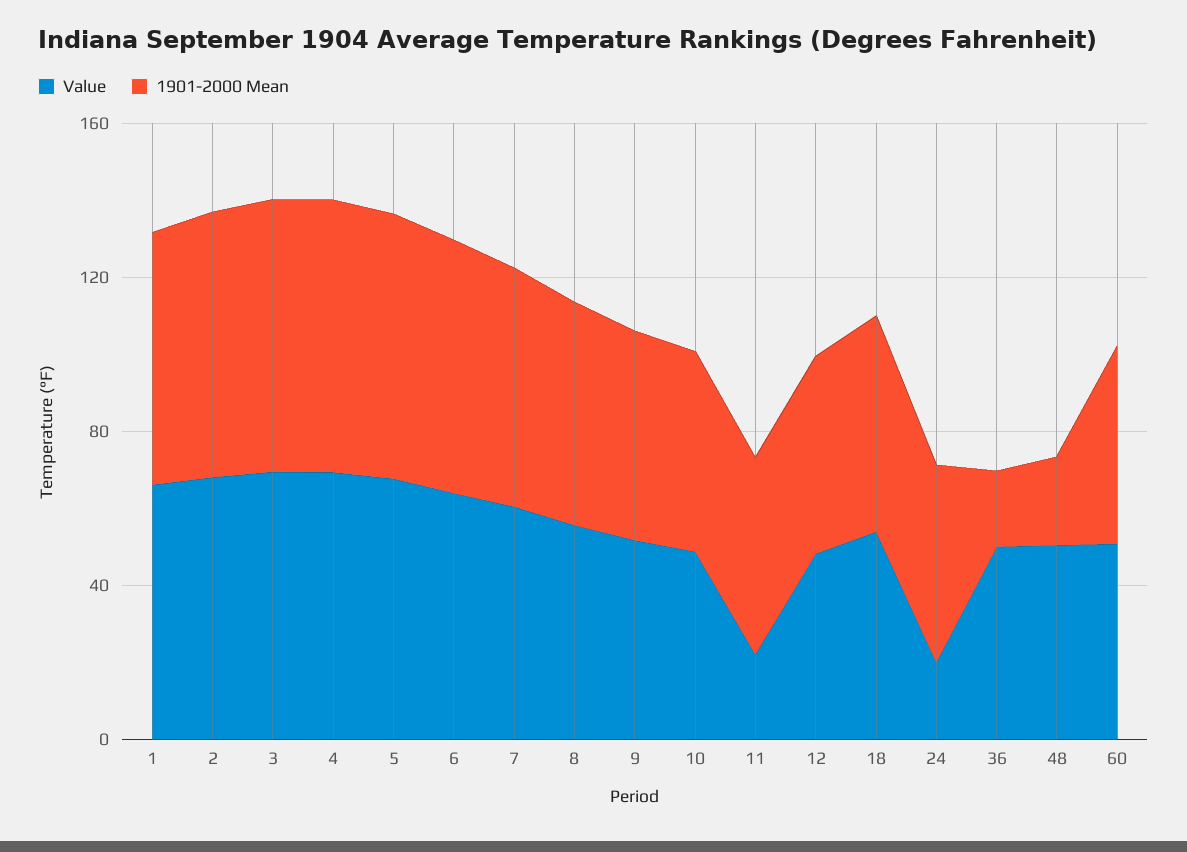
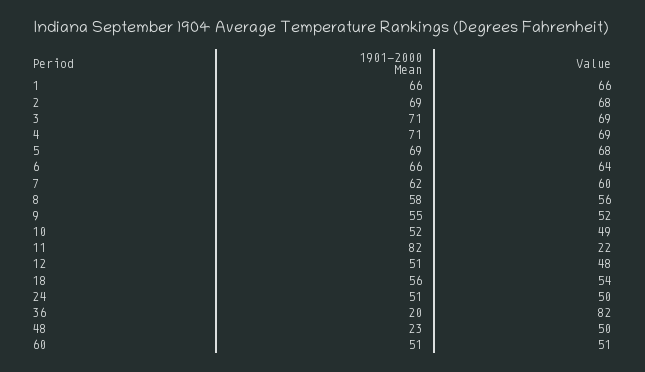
1901-2000 Mean, 11: 50 -> 82
Value, 24: 20 -> 50
Value, 36: 50 -> 82

